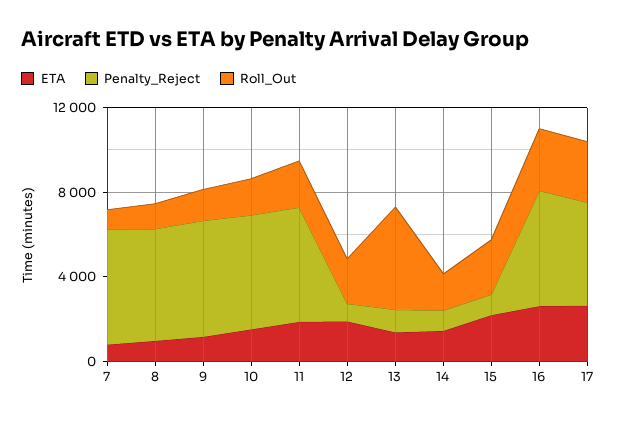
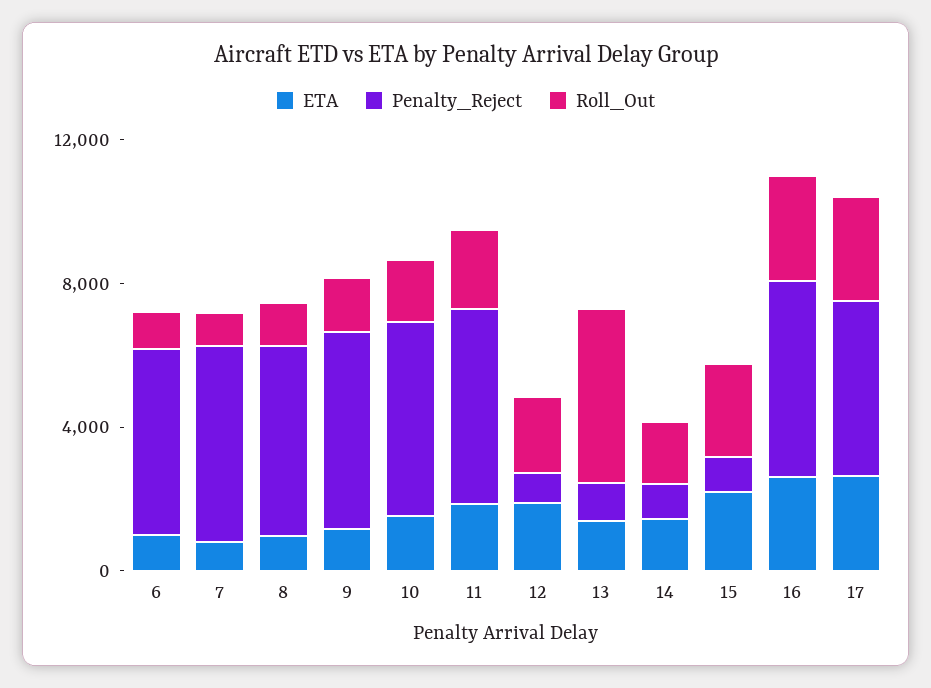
ETA, 6: none -> 1000
Penalty_Reject, 6: none -> 5000
Roll_Out, 6: none -> 1000

